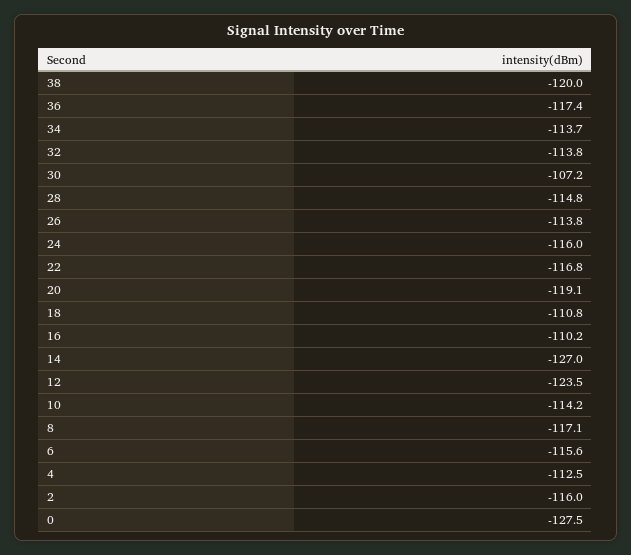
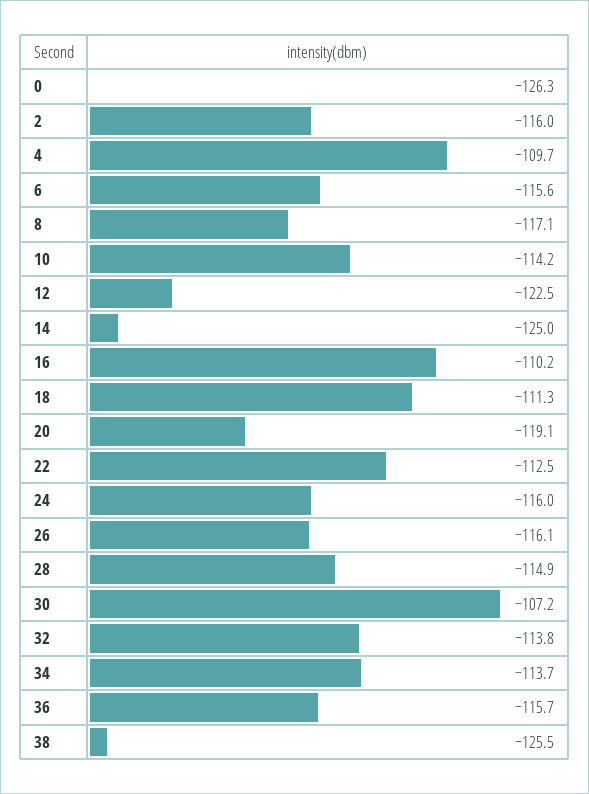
38: -120 -> -125.5
36: -117.4 -> -115.7
28: -114.8 -> -114.9
26: -113.8 -> -116.1
22: -116.8 -> -112.5
18: -110.8 -> -111.3
14: -127 -> -125
12: -123.5 -> -122.5
4: -112.5 -> -109.7
0: -127.5 -> -126.3

